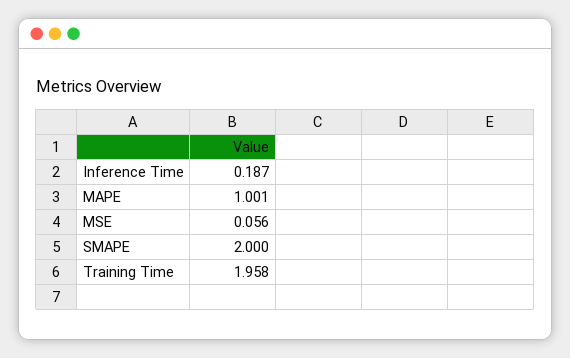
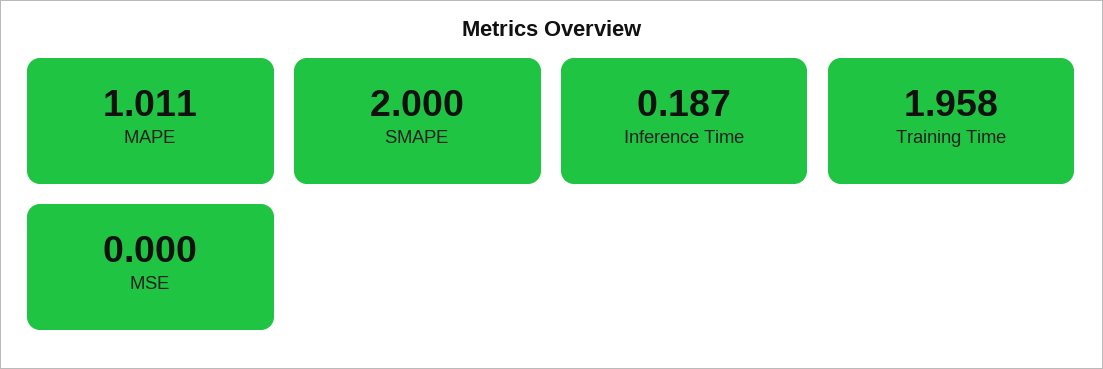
MAPE: 1.001 -> 1.011
MSE: 0.056 -> 0

